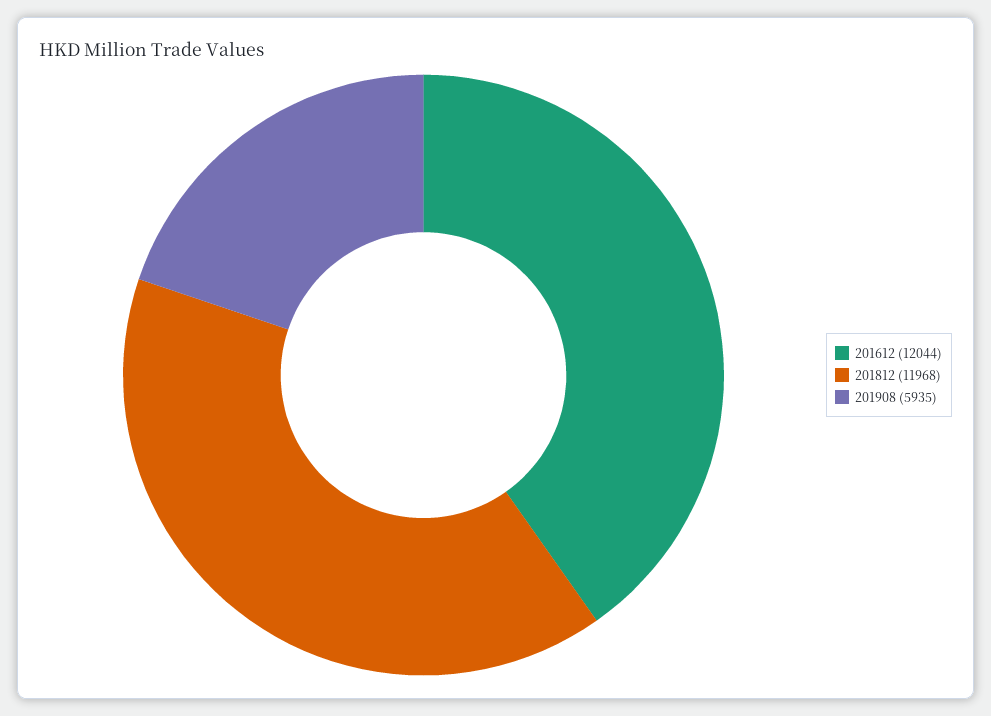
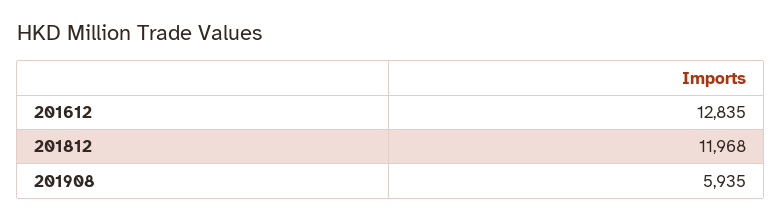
201612: 12044 -> 12835

